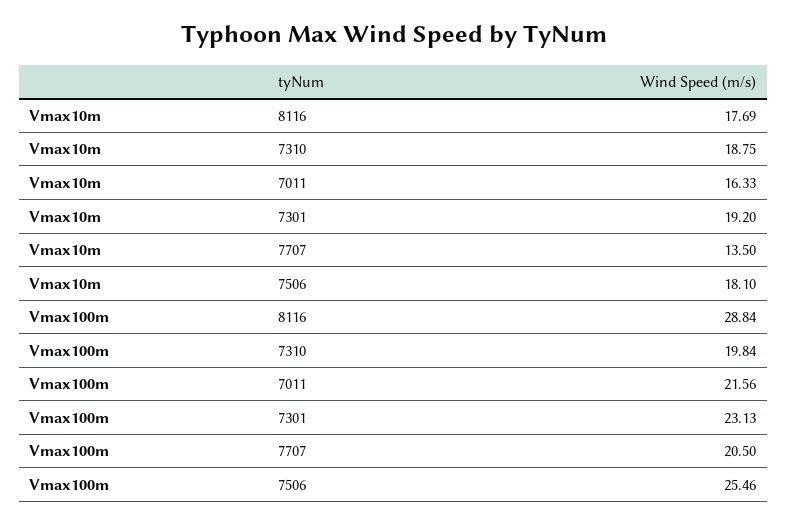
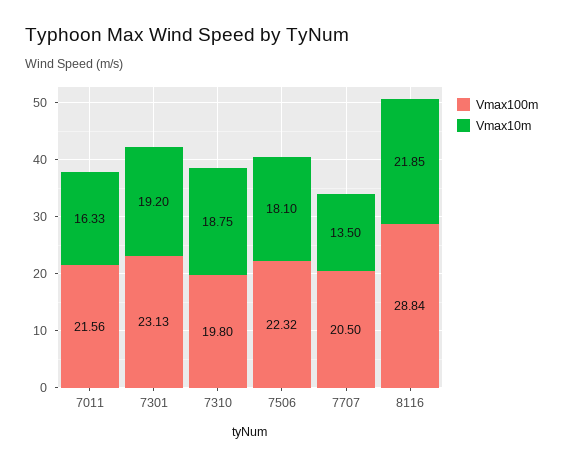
Vmax10m, 8116: 17.69 -> 21.85
Vmax100m, 7310: 19.84 -> 19.8
Vmax100m, 7506: 25.46 -> 22.32

